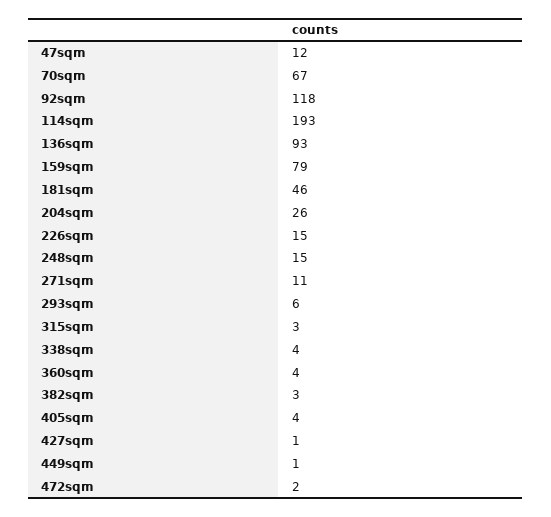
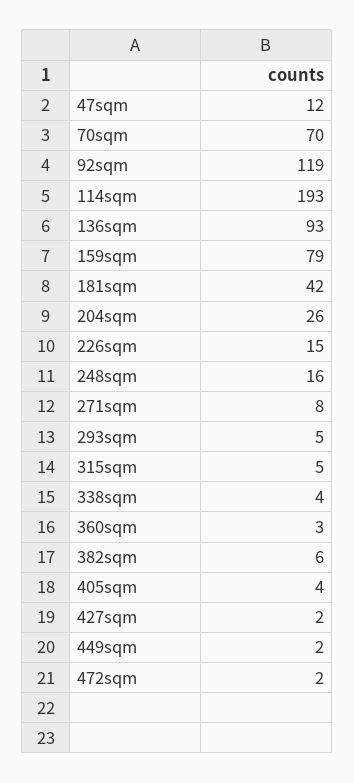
70sqm: 67 -> 70
92sqm: 118 -> 119
181sqm: 46 -> 42
248sqm: 15 -> 16
271sqm: 11 -> 8
293sqm: 6 -> 5
315sqm: 3 -> 5
360sqm: 4 -> 3
382sqm: 3 -> 6
427sqm: 1 -> 2
449sqm: 1 -> 2

